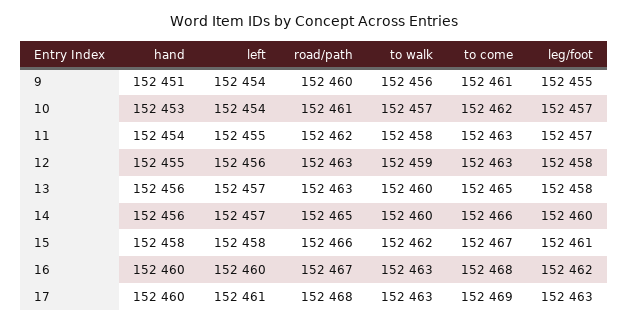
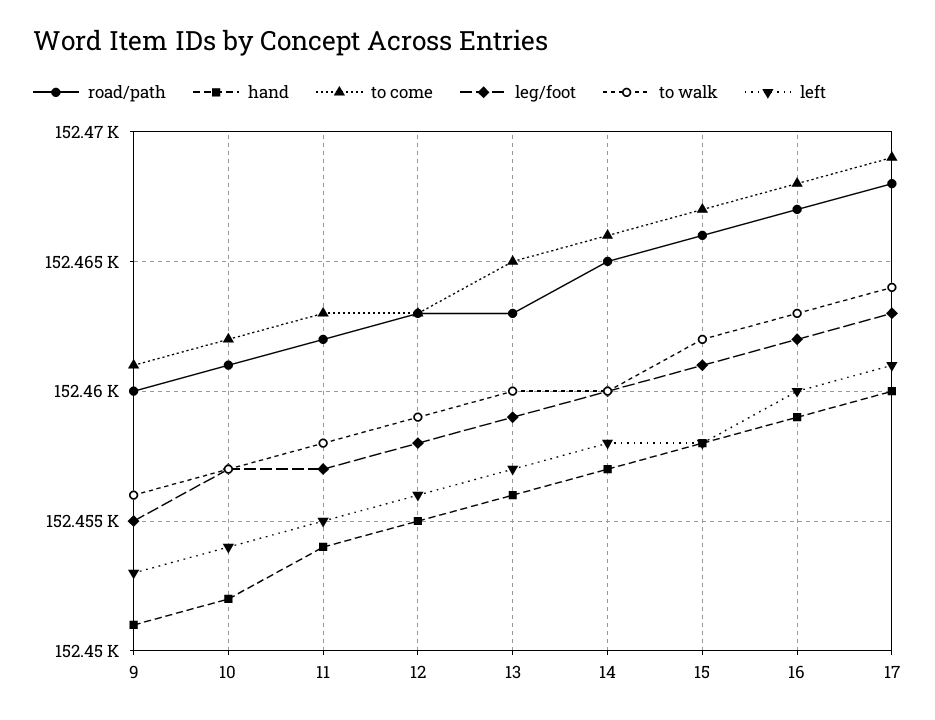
left, 9: 152454 -> 152453
hand, 10: 152453 -> 152452
leg/foot, 13: 152458 -> 152459
hand, 14: 152456 -> 152457
left, 14: 152457 -> 152458
hand, 16: 152460 -> 152459
to walk, 17: 152463 -> 152464

